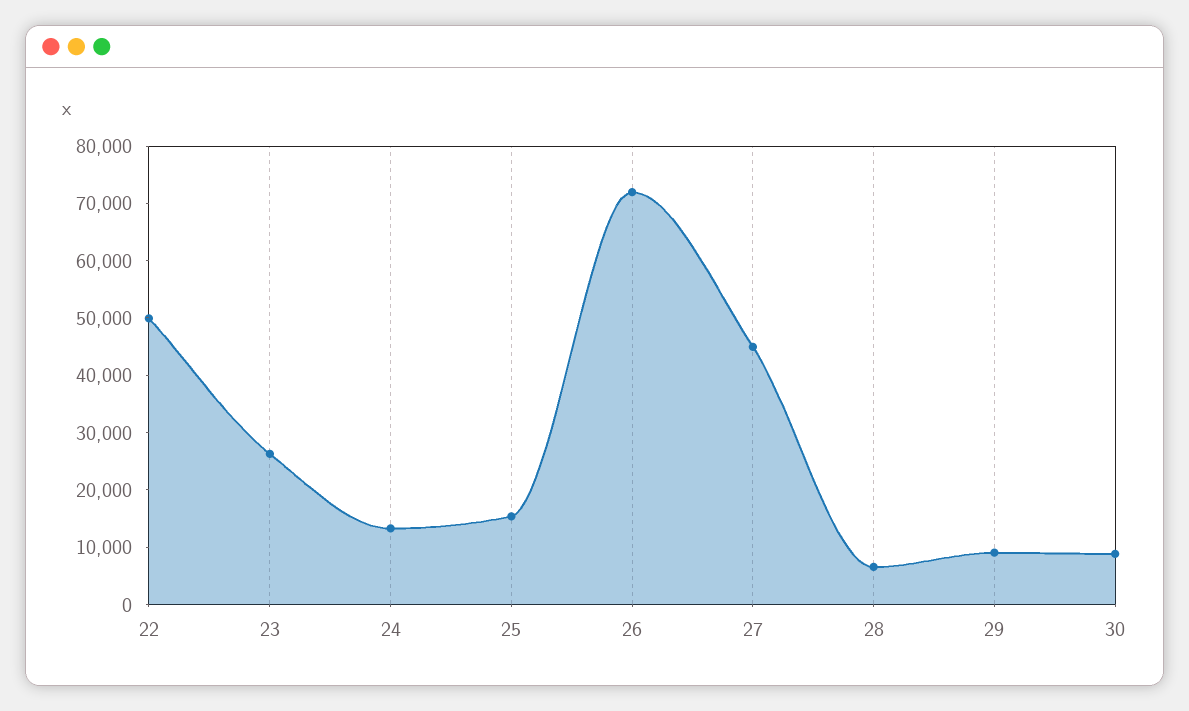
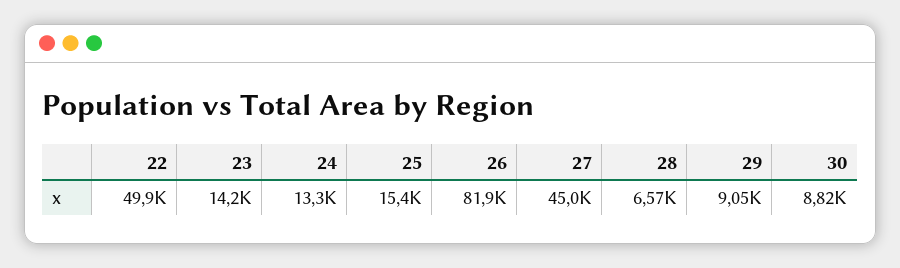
23: 26000 -> 14200
26: 72000 -> 81900

